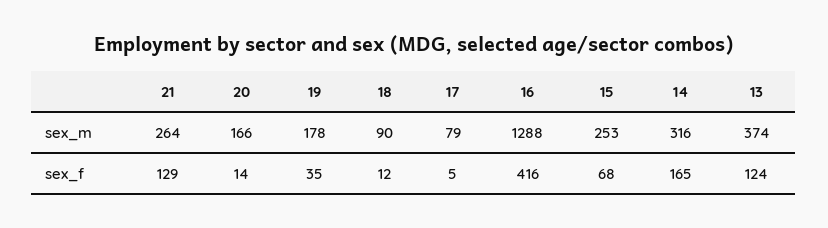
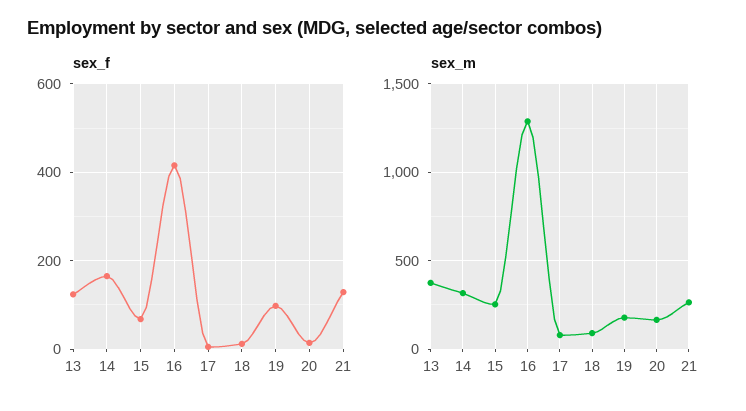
sex_f, 19: 35 -> 100

